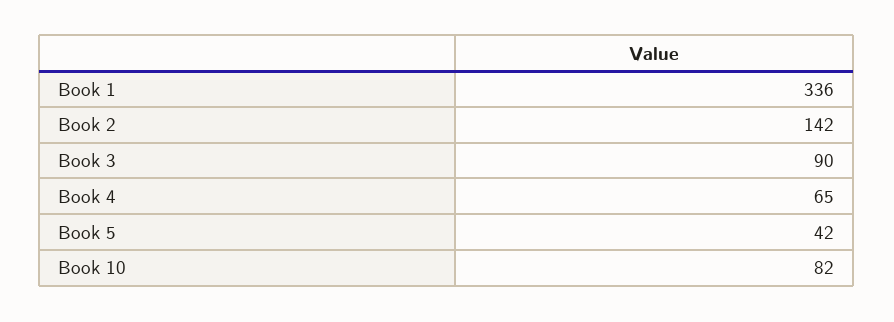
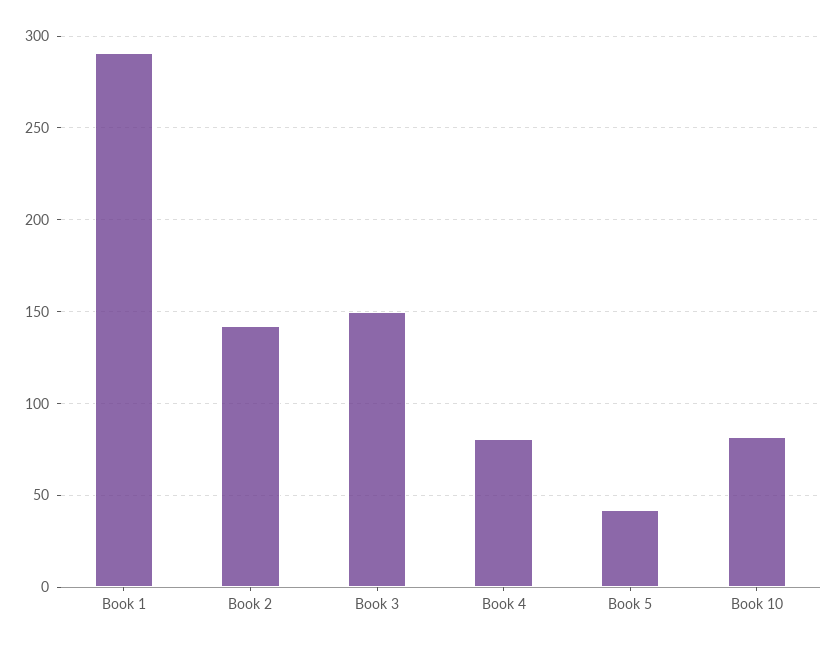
Book 1: 336 -> 290
Book 3: 90 -> 150
Book 4: 65 -> 80

